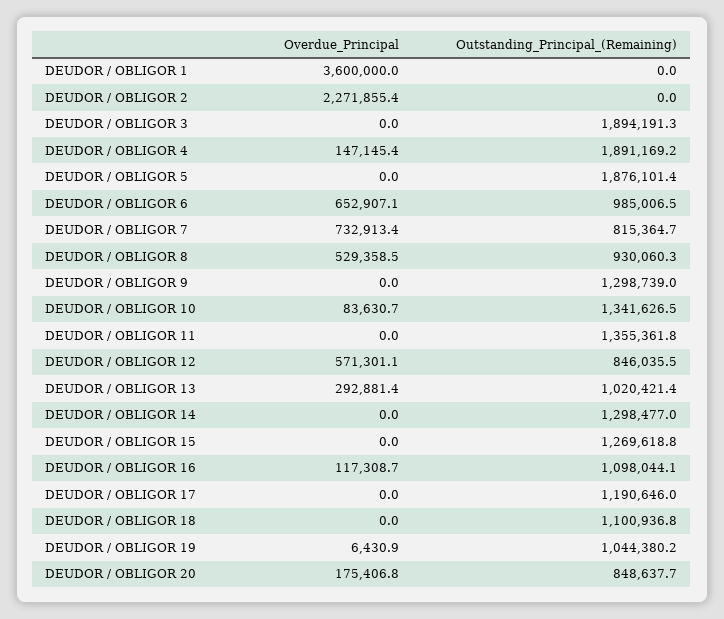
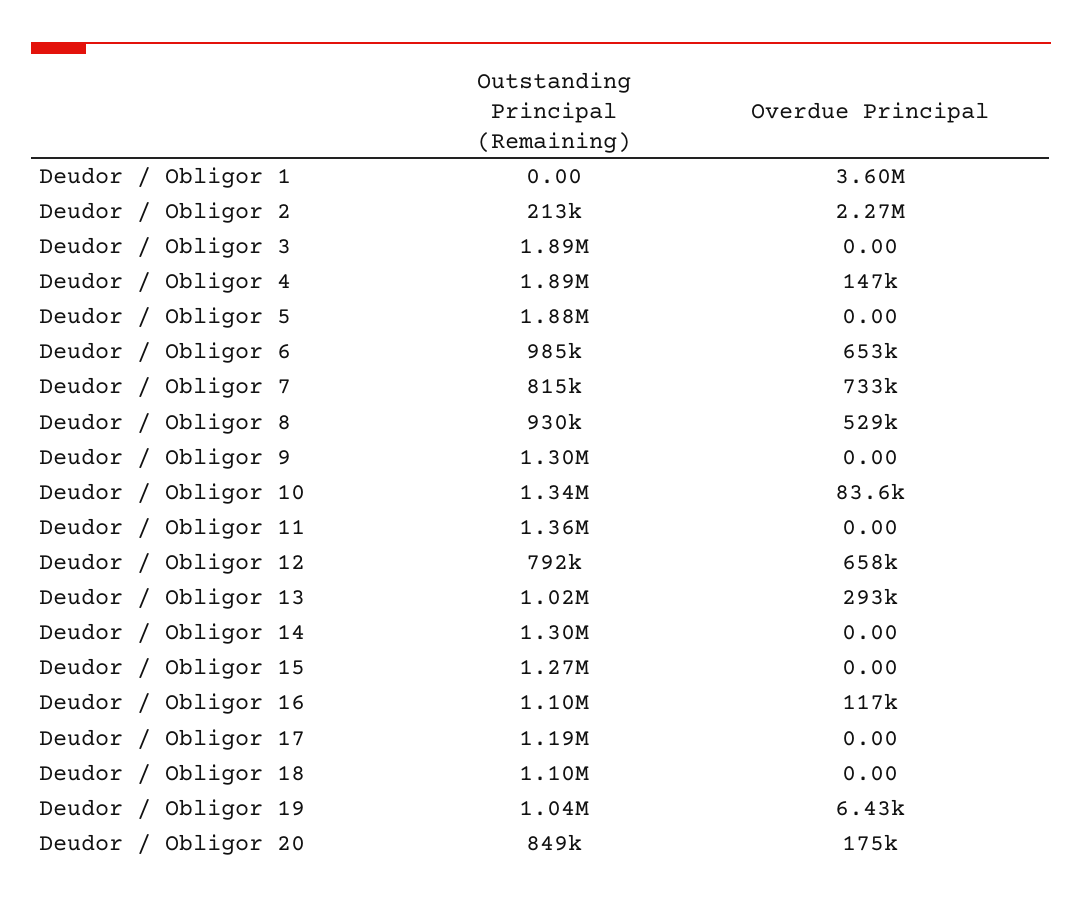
Outstanding_Principal_(Remaining), DEUDOR / OBLIGOR 2: 0 -> 213000
Overdue_Principal, DEUDOR / OBLIGOR 12: 571301.1 -> 658000
Outstanding_Principal_(Remaining), DEUDOR / OBLIGOR 12: 846035.5 -> 792000

